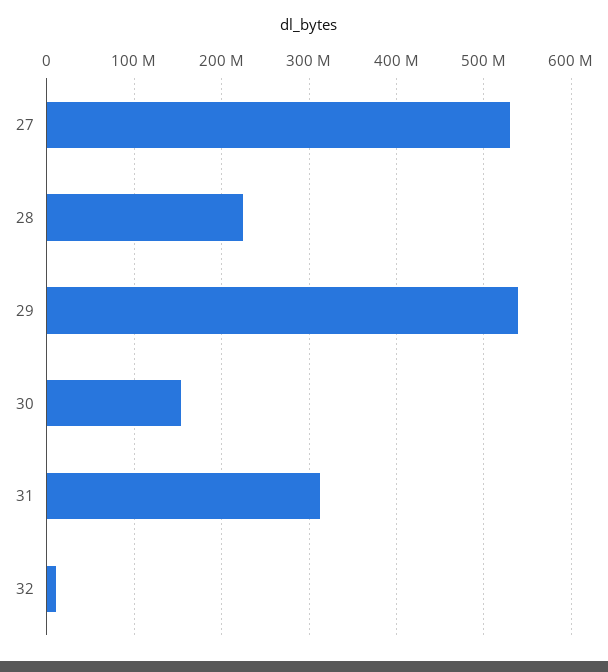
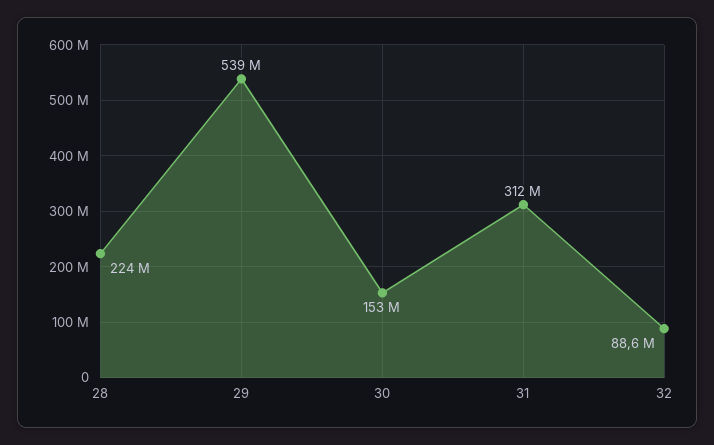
27: 530000000 -> none
32: 10000000 -> 88600000

